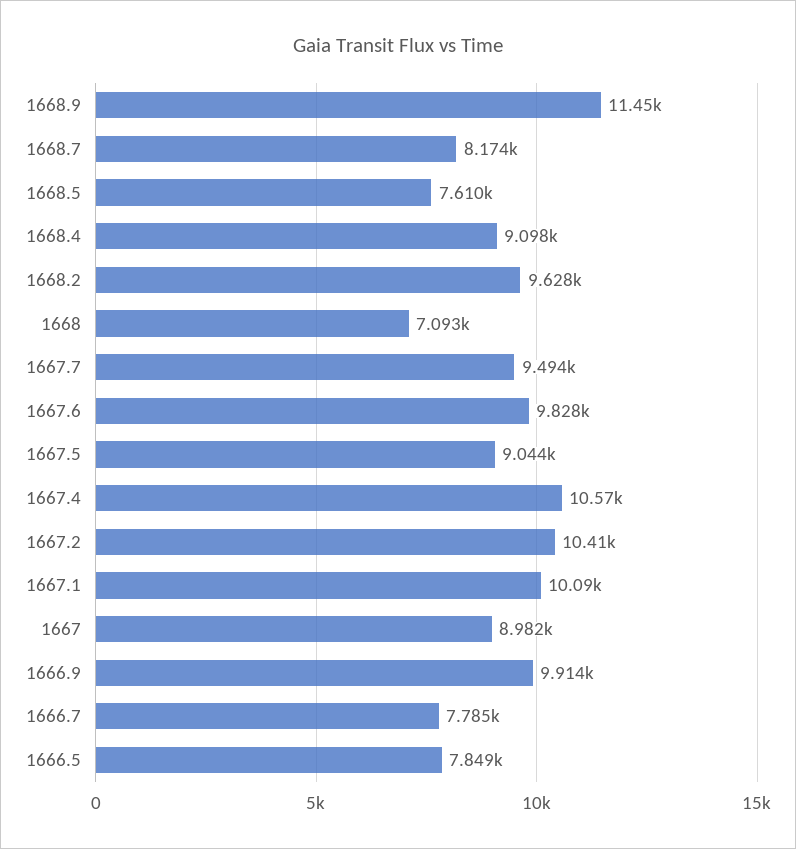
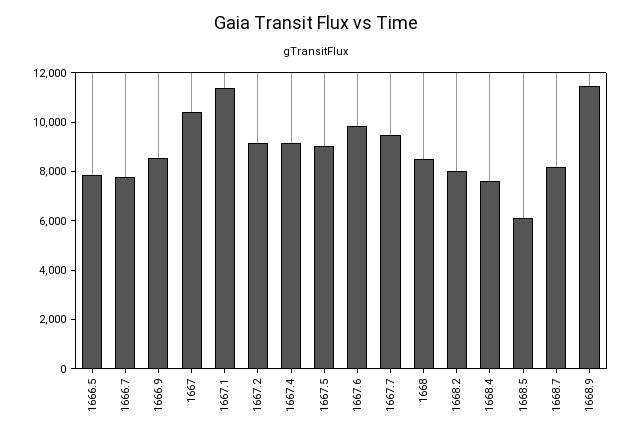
1668.5: 7610 -> 6000
1668.4: 9098 -> 7500
1668.2: 9628 -> 8000
1668: 7093 -> 8500
1667.4: 10570 -> 9000
1667.2: 10410 -> 9000
1667.1: 10090 -> 11500
1667: 8982 -> 10500
1666.9: 9914 -> 8500

